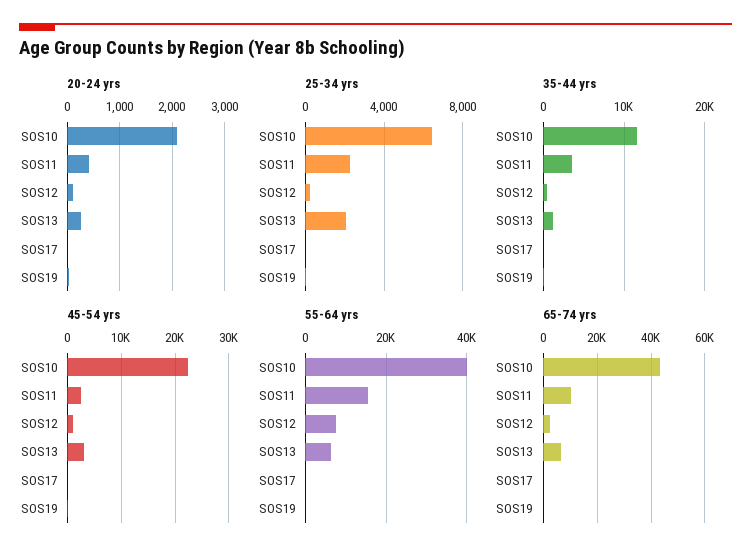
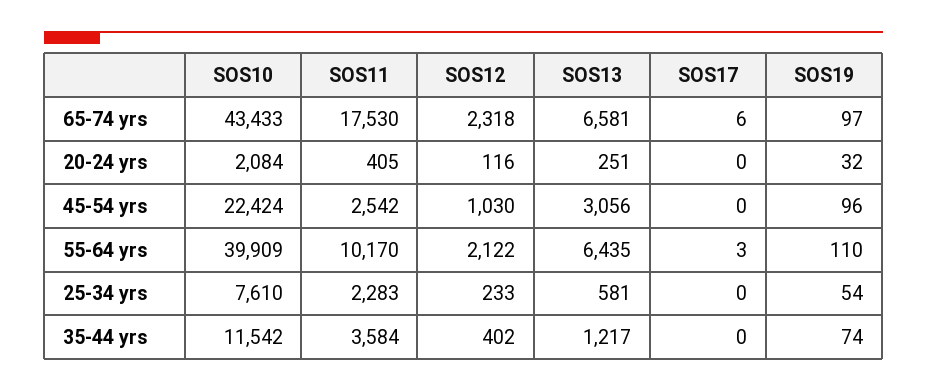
25-34 yrs, SOS10: 6500 -> 7610
25-34 yrs, SOS13: 2000 -> 581
55-64 yrs, SOS11: 16000 -> 10170
55-64 yrs, SOS12: 8000 -> 2122
65-74 yrs, SOS11: 10000 -> 17530

